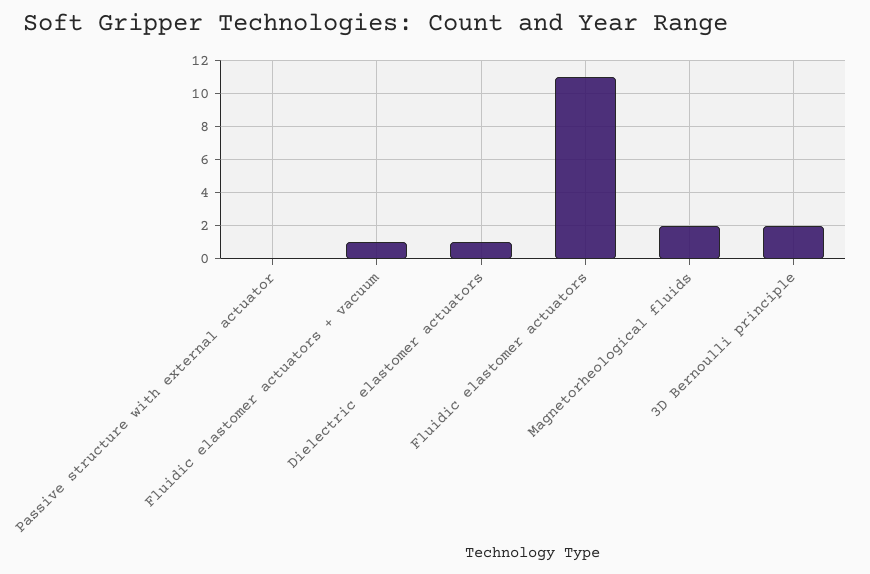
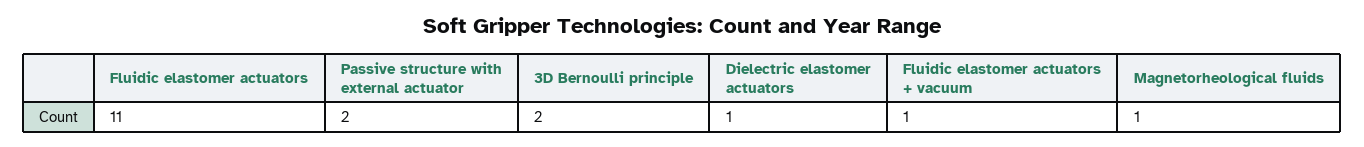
Passive structure with external actuator: 0 -> 2
Magnetorheological fluids: 2 -> 1

